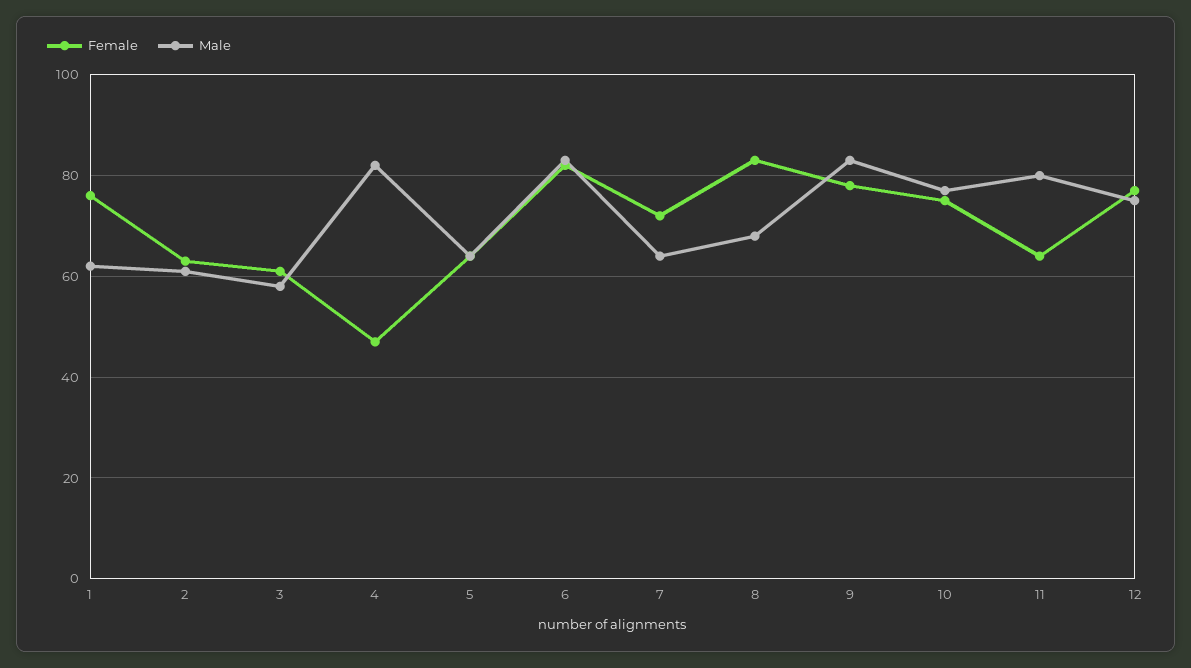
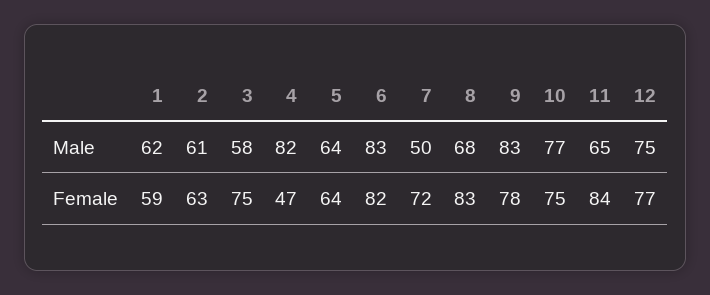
Female, 1: 75 -> 59
Female, 3: 60 -> 75
Male, 7: 65 -> 50
Female, 11: 65 -> 84
Male, 11: 80 -> 65

